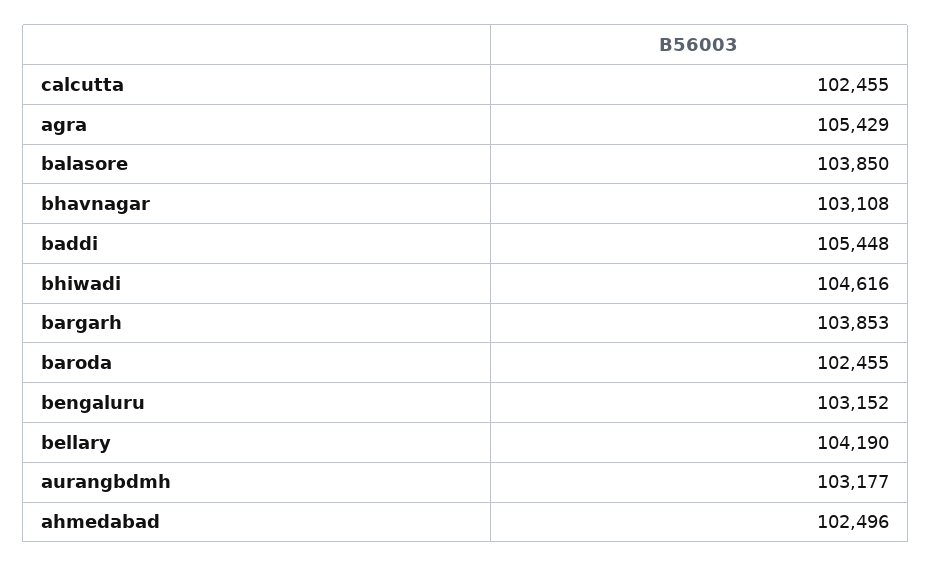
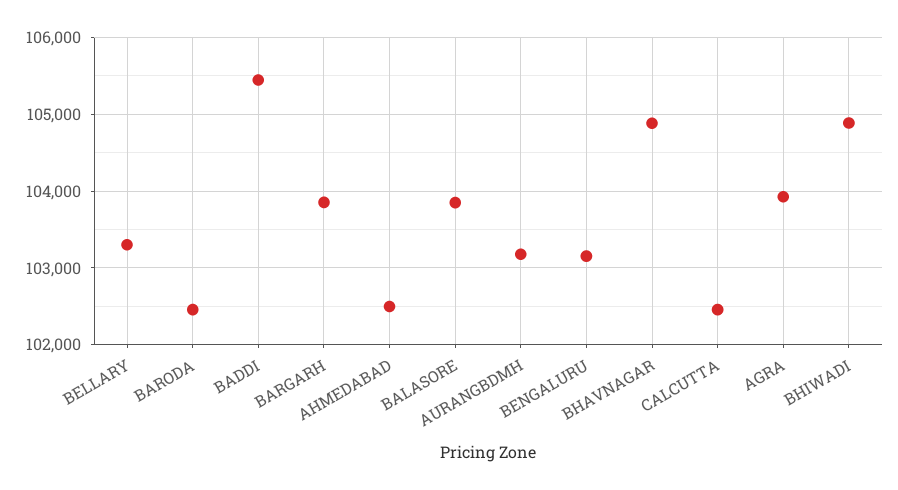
agra: 105429 -> 103900
bhavnagar: 103108 -> 104900
bhiwadi: 104616 -> 104900
bellary: 104190 -> 103300

